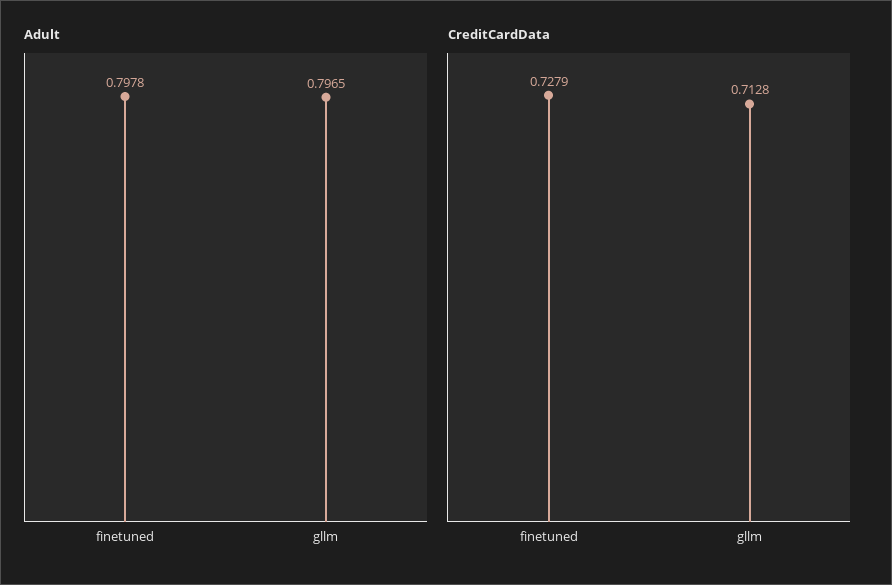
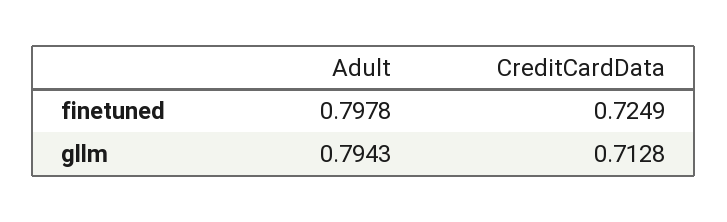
Adult, gllm: 0.7965 -> 0.7943
CreditCardData, finetuned: 0.7279 -> 0.7249

